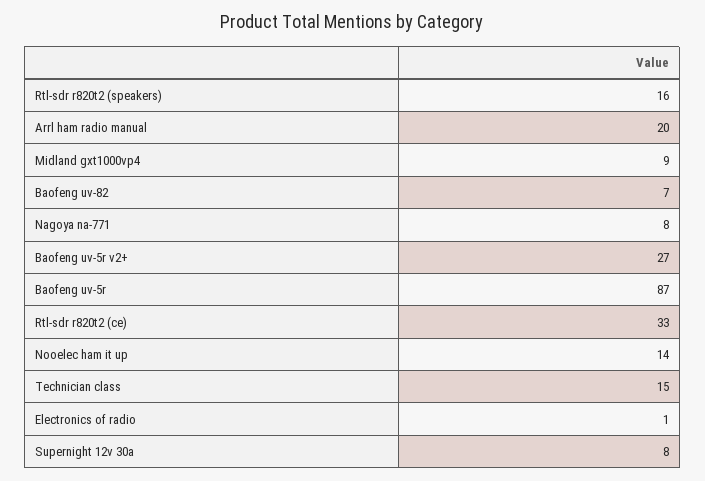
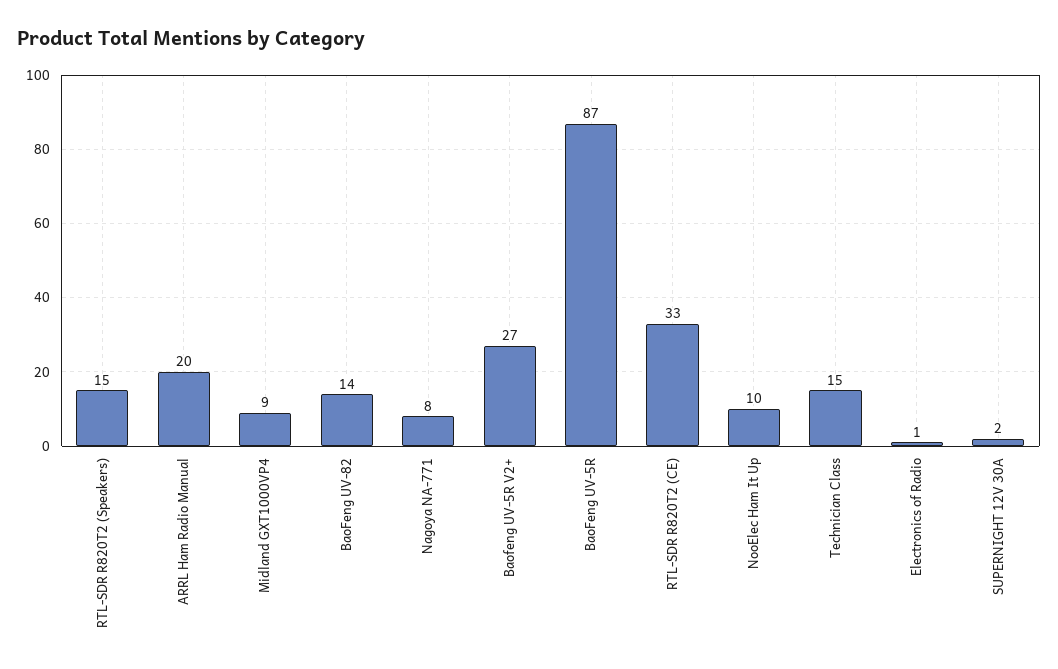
Rtl-sdr r820t2 (speakers): 16 -> 15
Baofeng uv-82: 7 -> 14
Nooelec ham it up: 14 -> 10
Supernight 12v 30a: 8 -> 2

